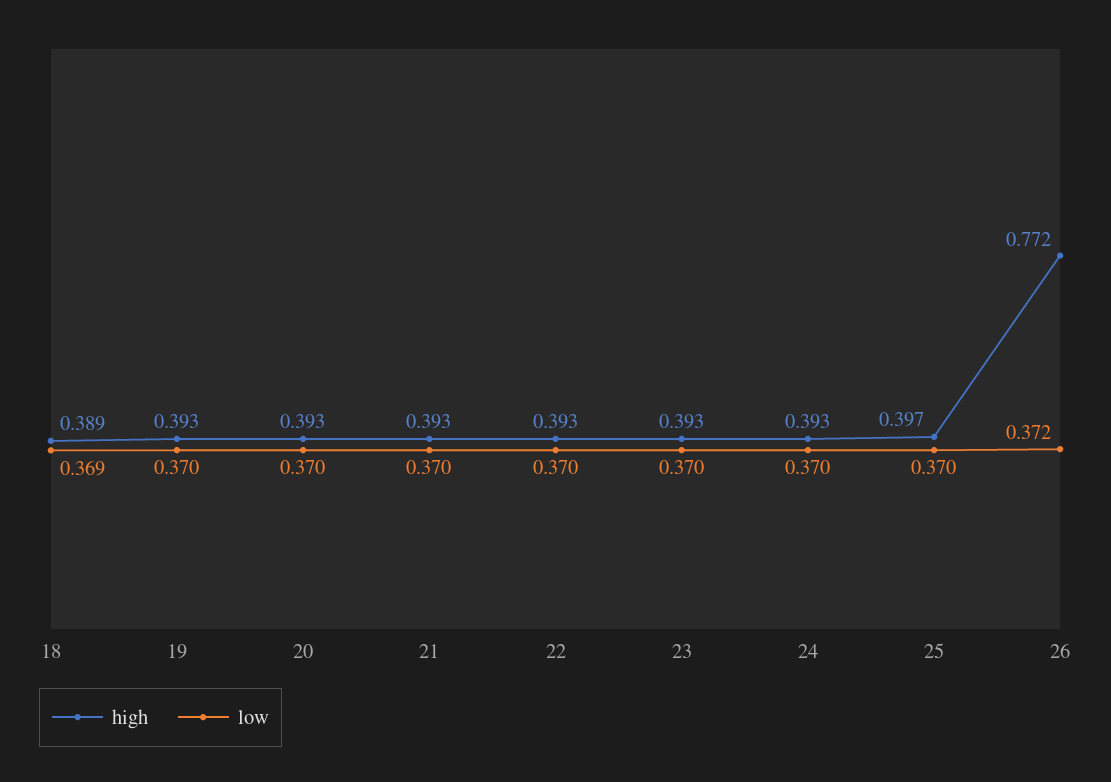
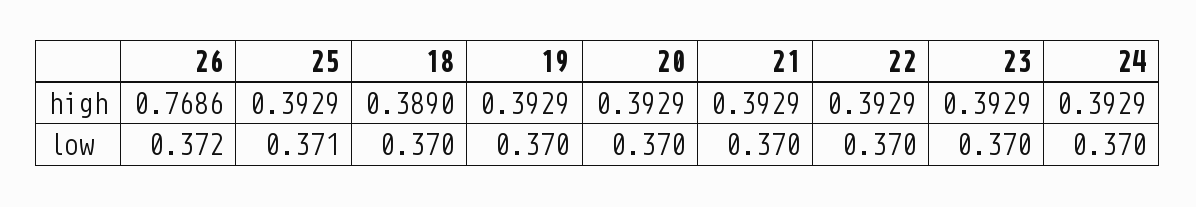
low, 18: 0.369 -> 0.37
high, 25: 0.397 -> 0.3929
low, 25: 0.37 -> 0.371
high, 26: 0.772 -> 0.7686

